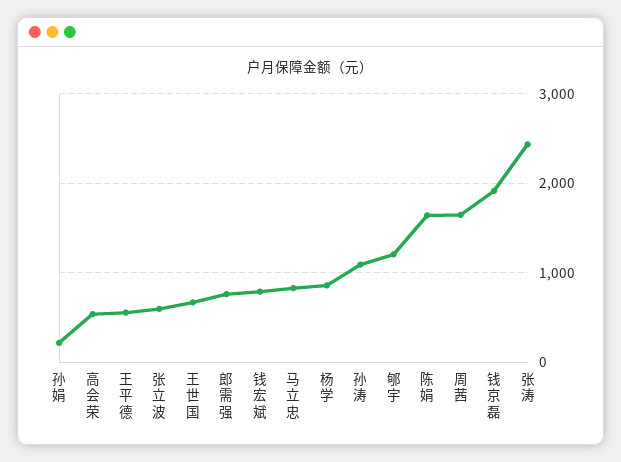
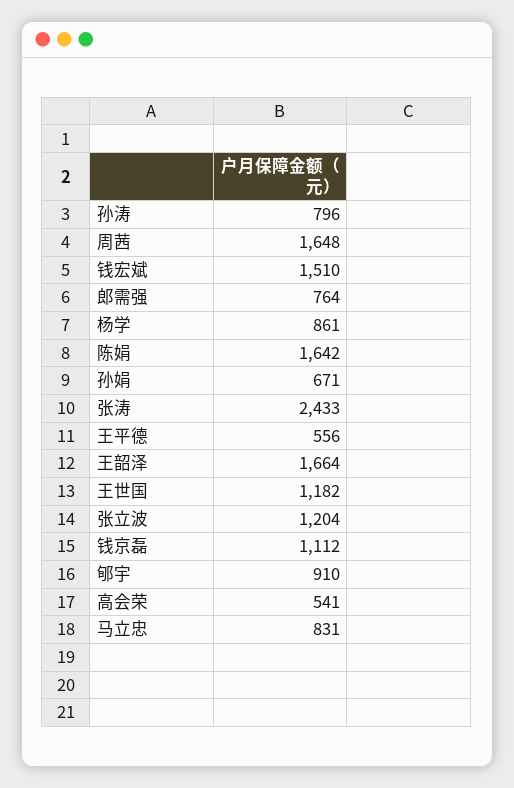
孙娟: 200 -> 671
张立波: 600 -> 1204
王世国: 700 -> 1182
钱宏斌: 800 -> 1510
孙涛: 1100 -> 796
郇宇: 1200 -> 910
钱京磊: 1900 -> 1112
王韶泽: none -> 1664

